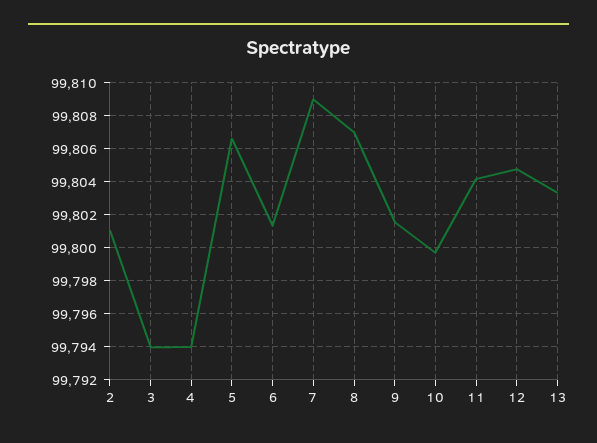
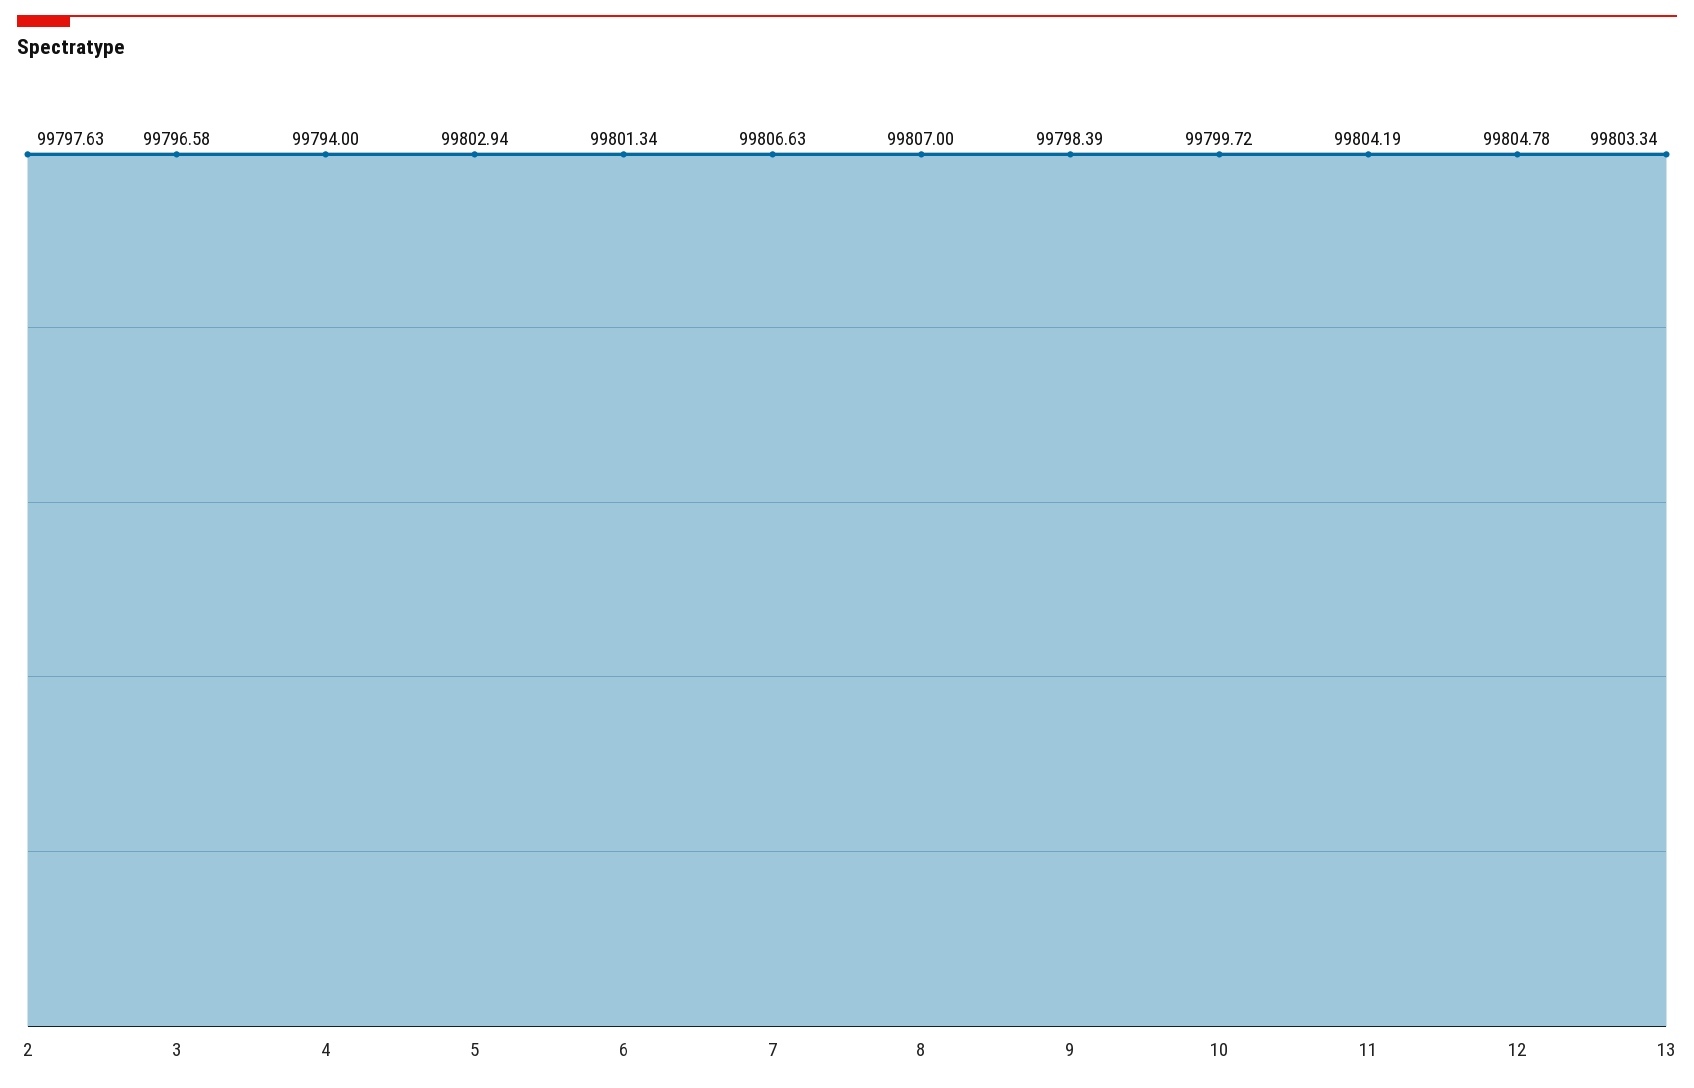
2: 99801 -> 99797.63
3: 99794 -> 99796.58
5: 99806.5 -> 99802.94
7: 99809 -> 99806.63
9: 99801.5 -> 99798.39

